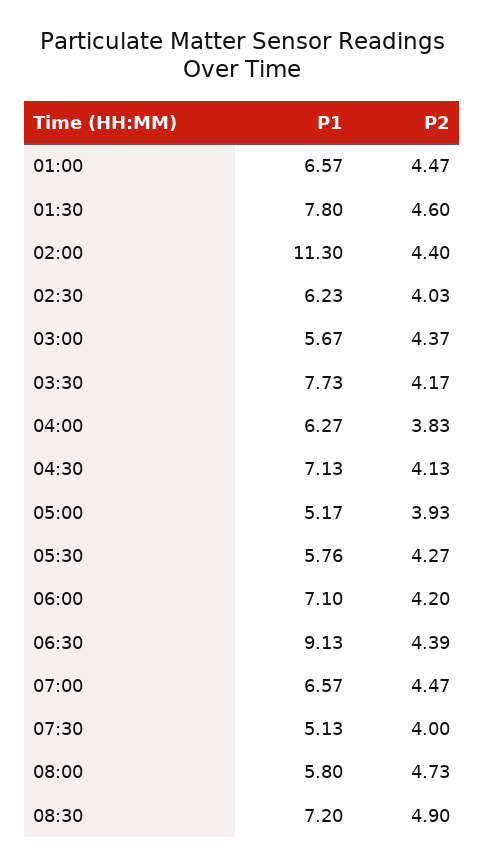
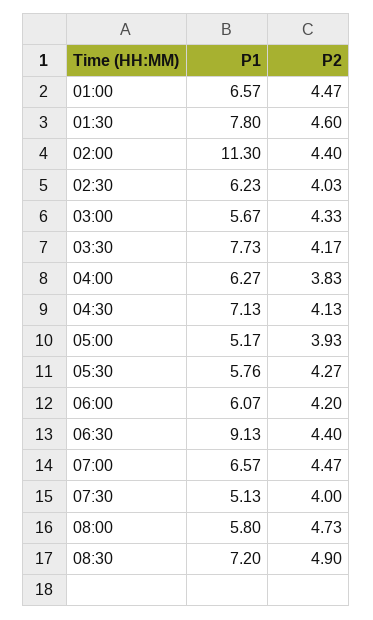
P2, 03:00: 4.37 -> 4.33
P1, 06:00: 7.1 -> 6.07
P2, 06:30: 4.39 -> 4.4

